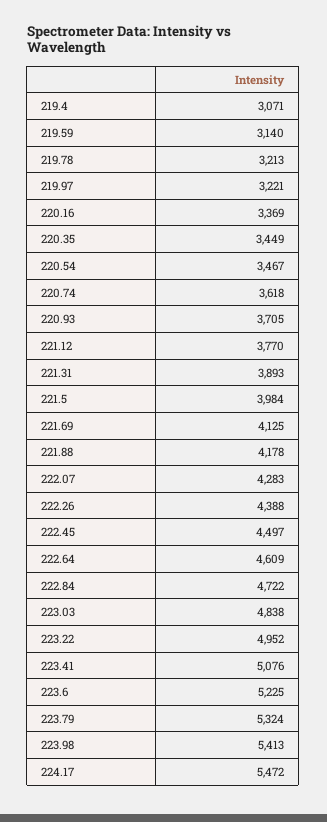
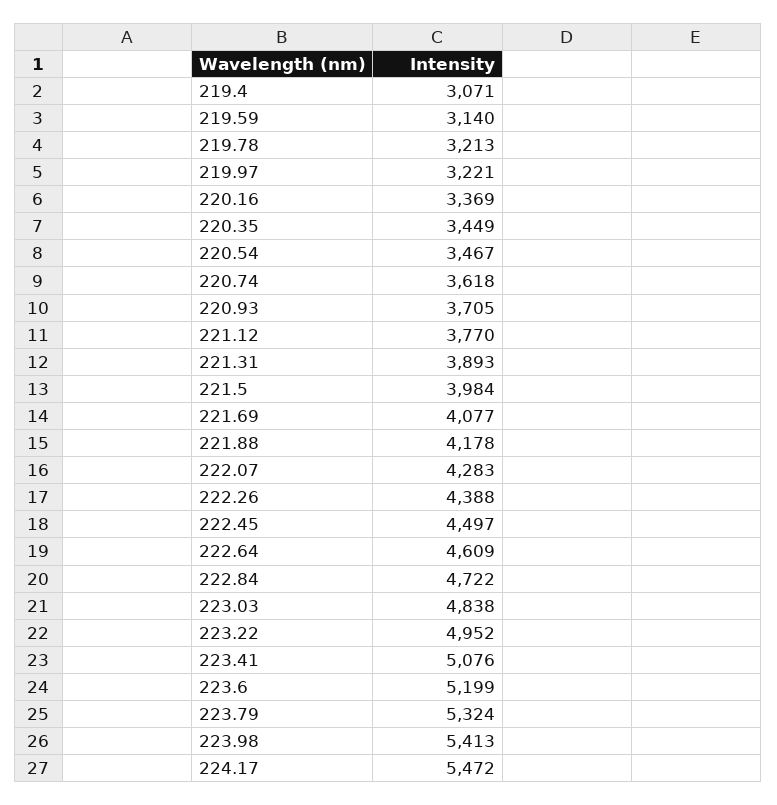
221.69: 4125 -> 4077
223.6: 5225 -> 5199

